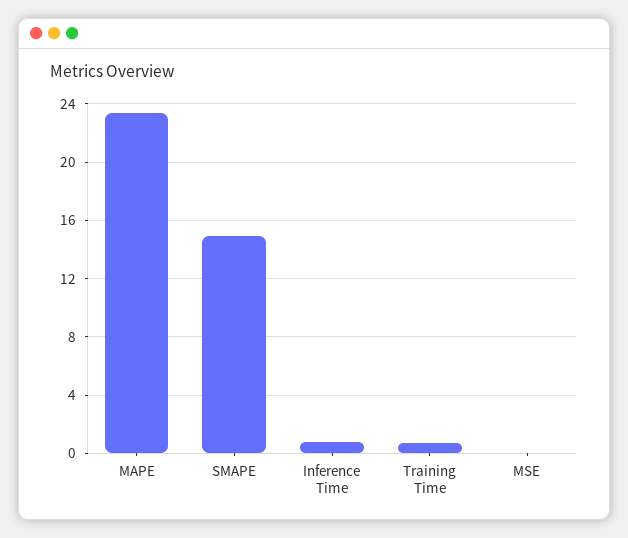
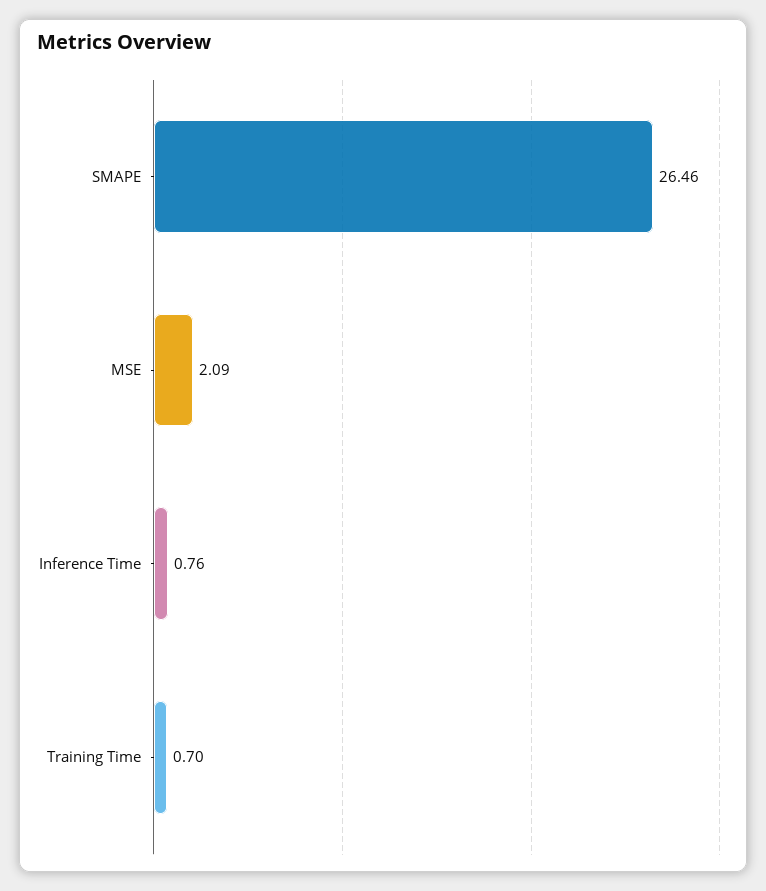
MAPE: 23.5 -> none
SMAPE: 15 -> 26.46
MSE: 0 -> 2.09

